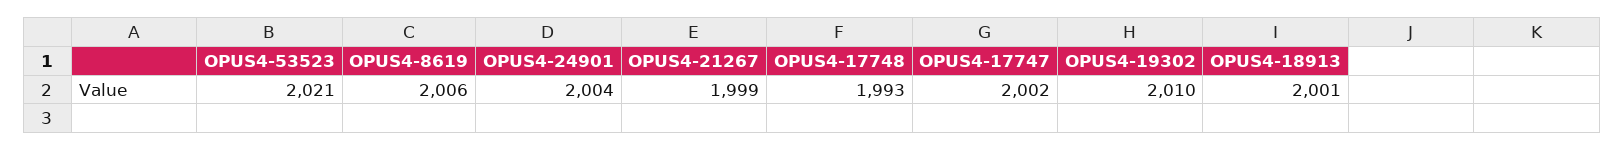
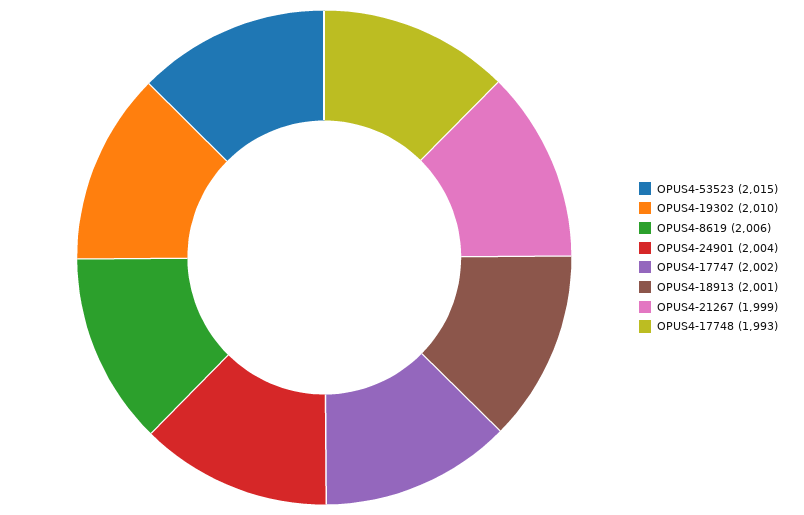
OPUS4-53523: 2021 -> 2015

